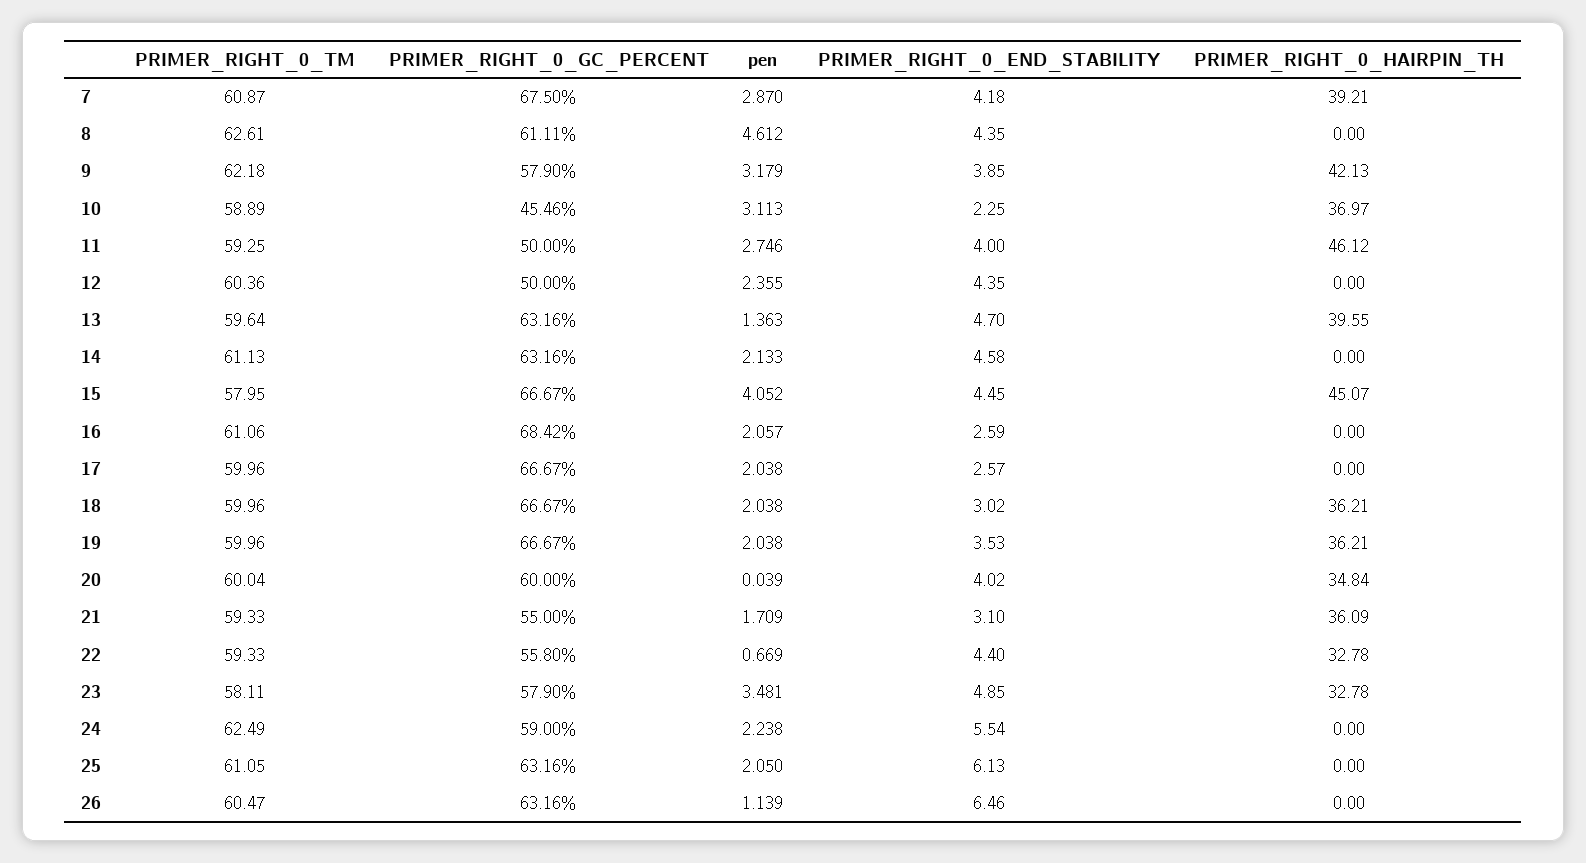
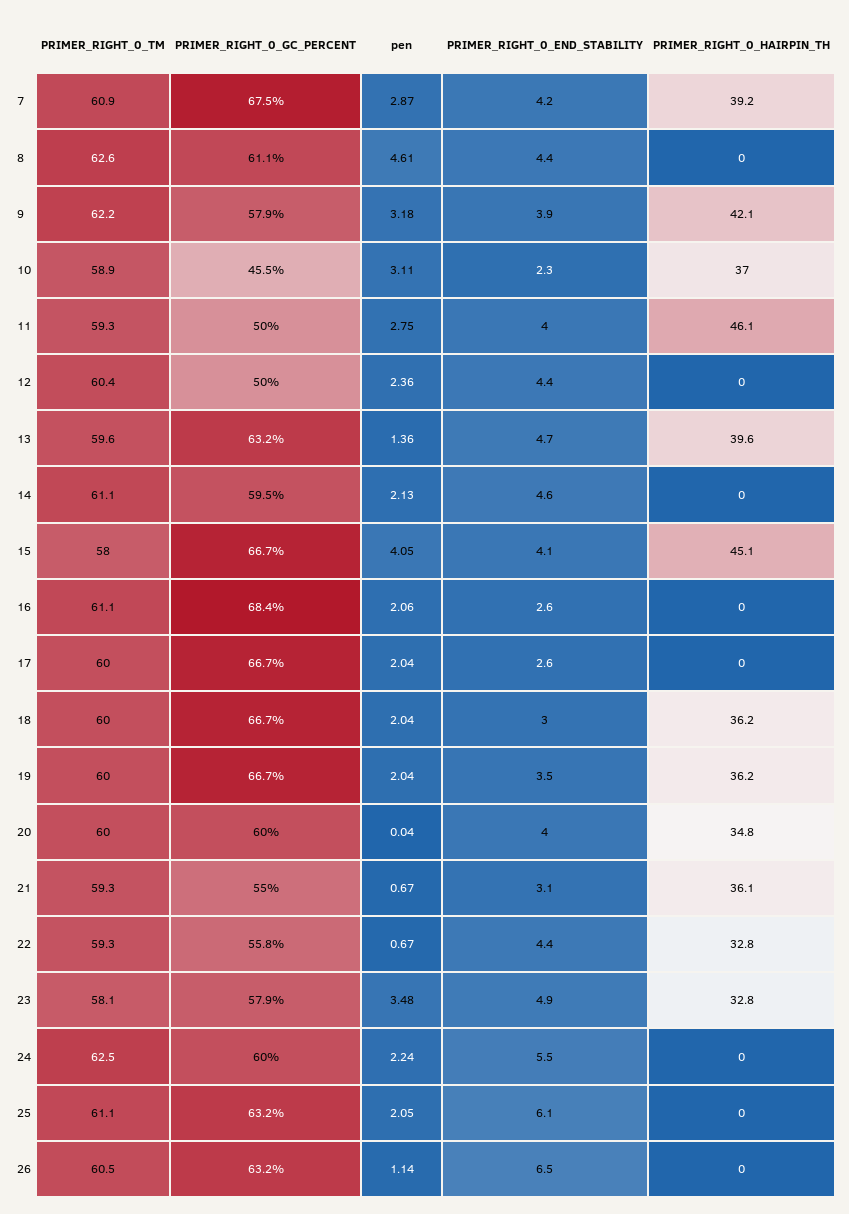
PRIMER_RIGHT_0_GC_PERCENT, 14: 63.16 -> 59.5
PRIMER_RIGHT_0_END_STABILITY, 15: 4.45 -> 4.1
pen, 21: 1.709 -> 0.67
PRIMER_RIGHT_0_GC_PERCENT, 24: 59 -> 60

